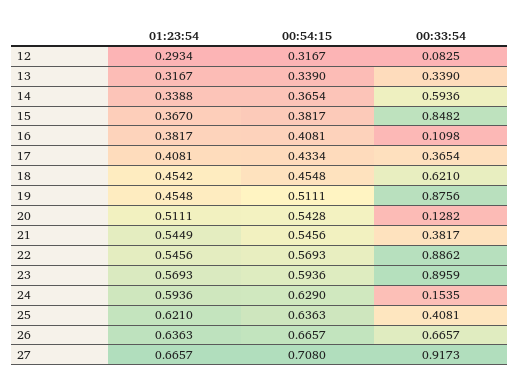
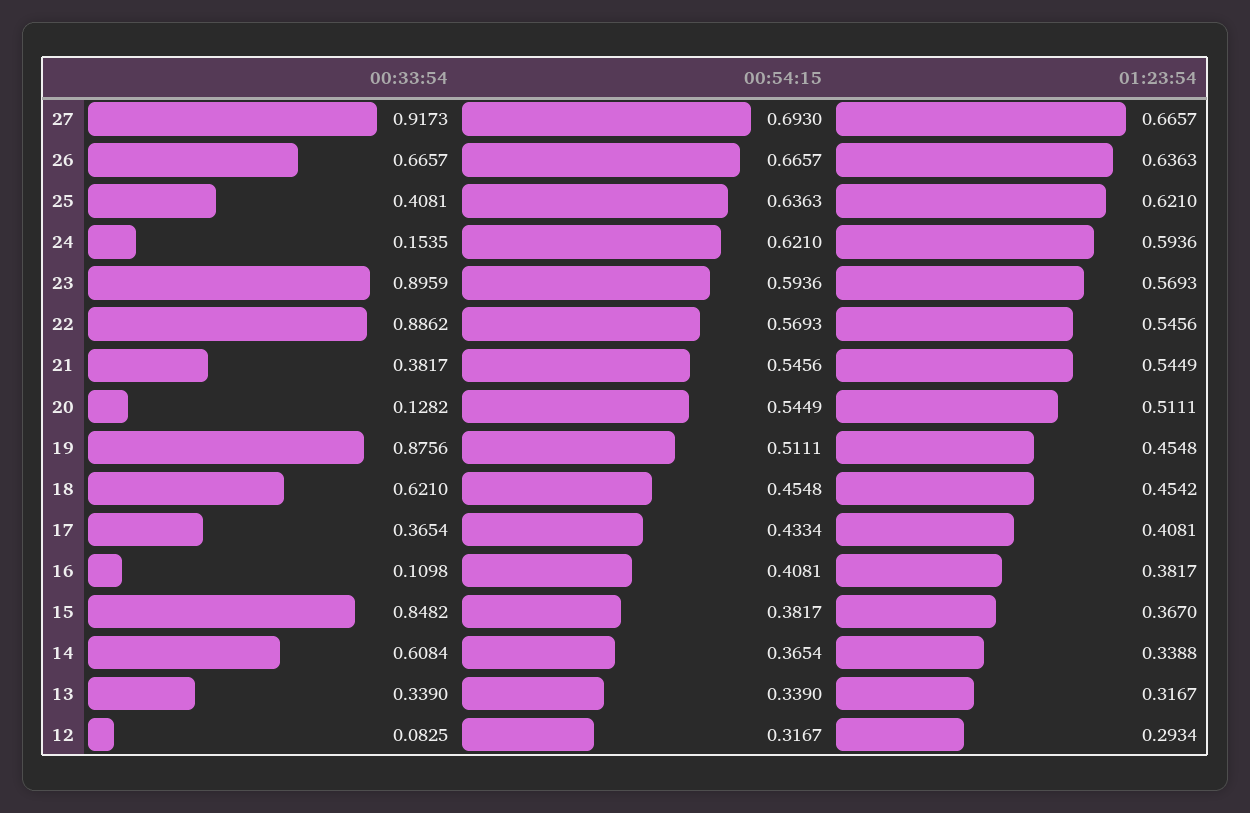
00:33:54, 14: 0.5936 -> 0.6084
00:54:15, 20: 0.5428 -> 0.5449
00:54:15, 24: 0.629 -> 0.621
00:54:15, 27: 0.708 -> 0.693

